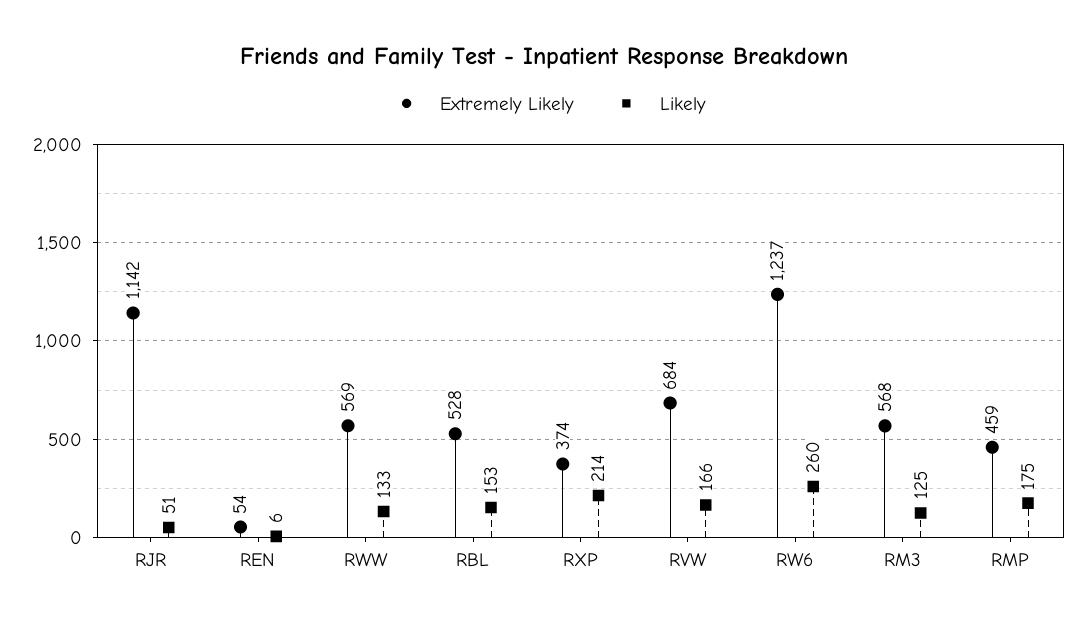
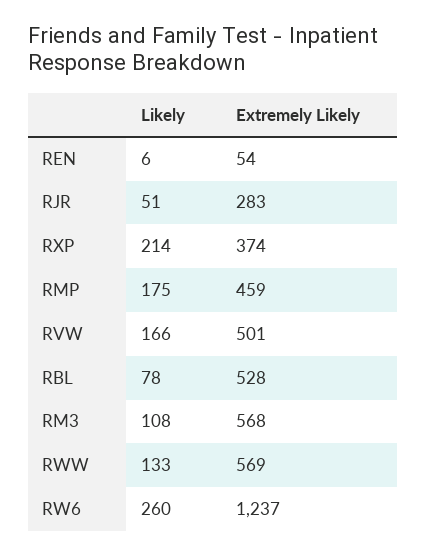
Extremely Likely, RJR: 1142 -> 283
Likely, RBL: 153 -> 78
Extremely Likely, RVW: 684 -> 501
Likely, RM3: 125 -> 108

